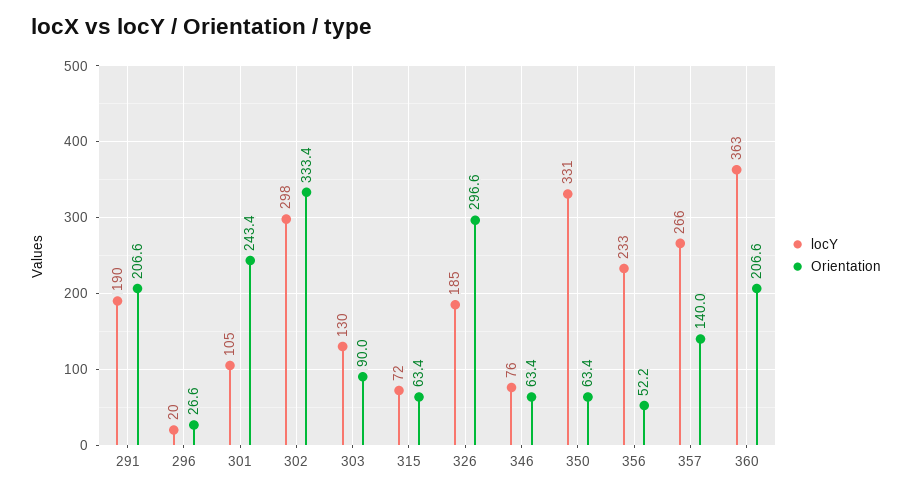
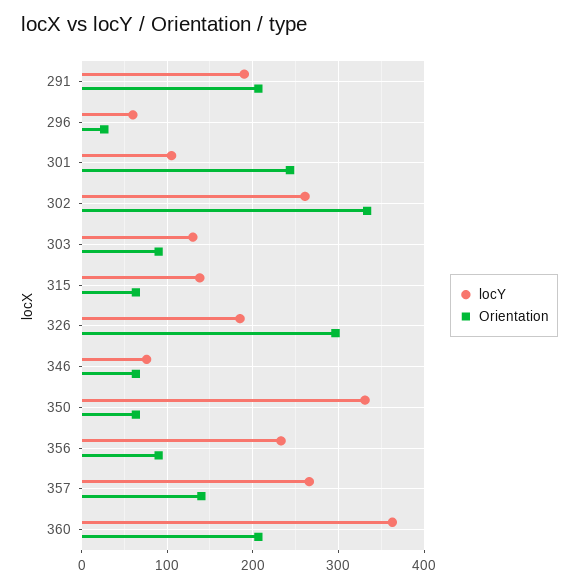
locY, 296: 20 -> 60
locY, 302: 298 -> 260
locY, 315: 72 -> 140
Orientation, 356: 52.2 -> 90

